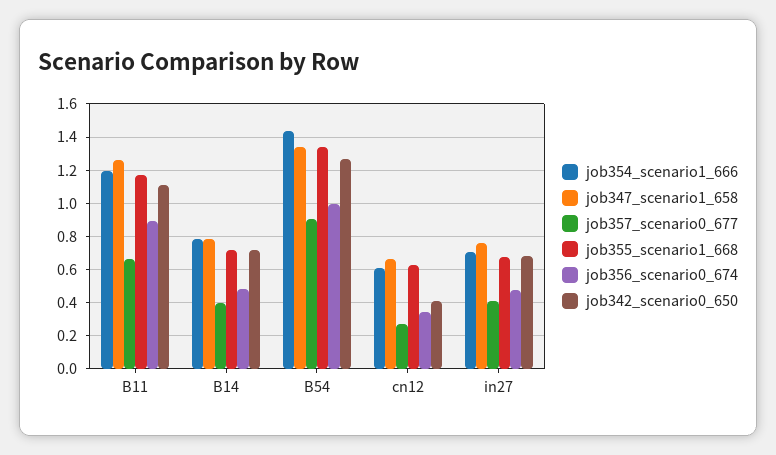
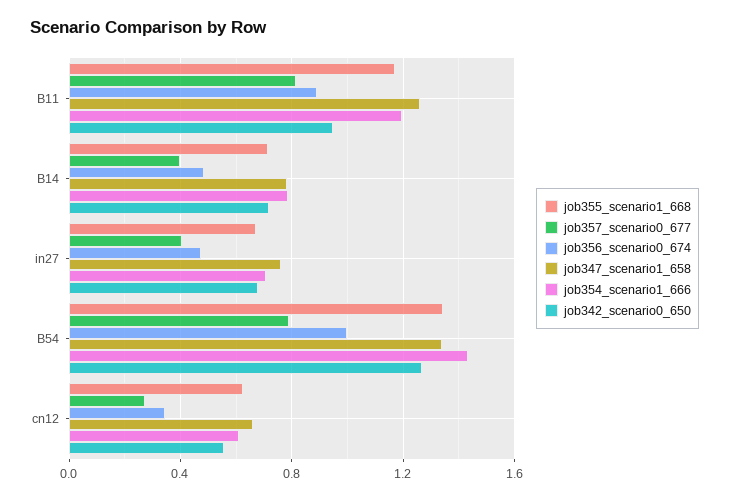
job357_scenario0_677, B11: 0.65 -> 0.8
job342_scenario0_650, B11: 1.1 -> 0.95
job357_scenario0_677, B54: 0.9 -> 0.8
job342_scenario0_650, cn12: 0.4 -> 0.55

